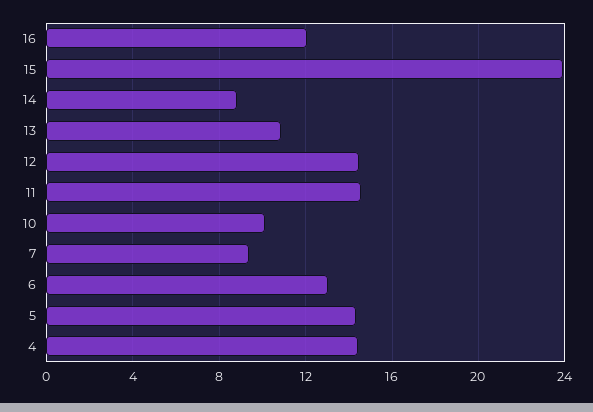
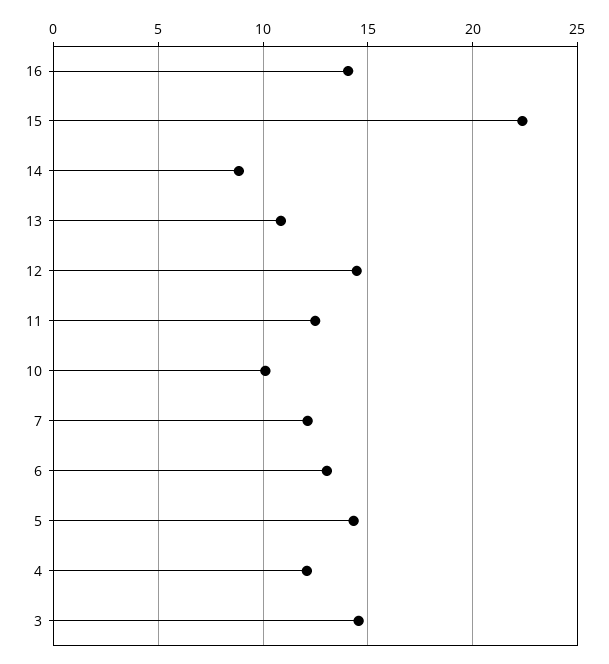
16: 12 -> 14
15: 24 -> 22.5
11: 14.5 -> 12.5
7: 9.5 -> 12
4: 14.5 -> 12
3: none -> 14.5

